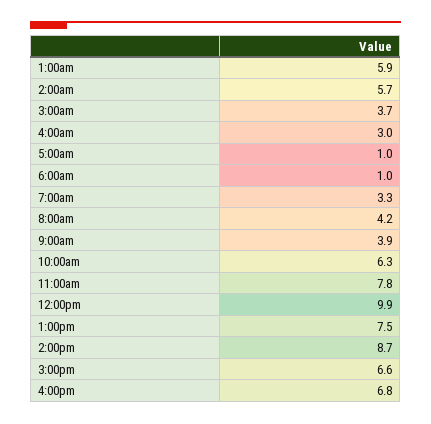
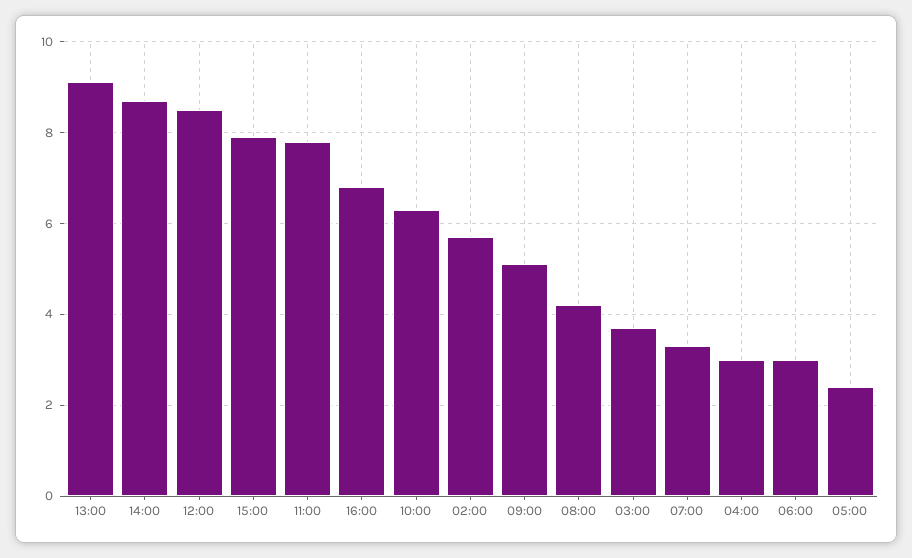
1:00am: 5.9 -> none
5:00am: 1 -> 2.5
6:00am: 1 -> 3
9:00am: 3.9 -> 5
12:00pm: 9.9 -> 8.5
1:00pm: 7.5 -> 9
3:00pm: 6.6 -> 8

